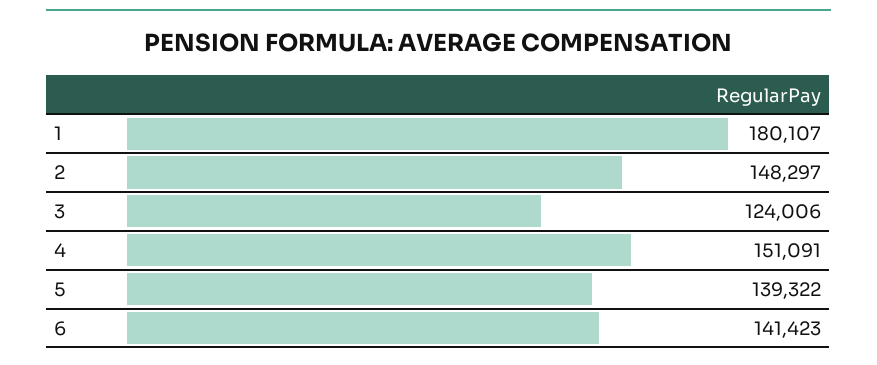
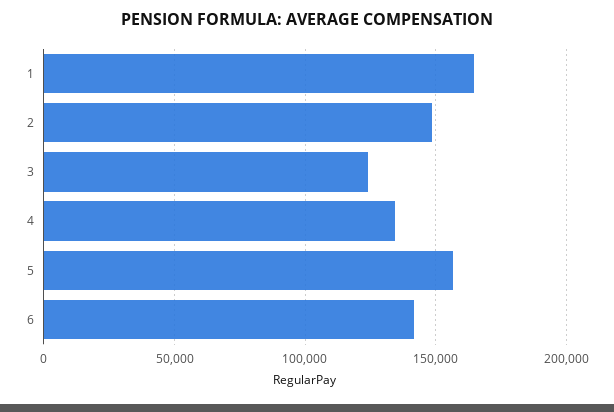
1: 180107 -> 165000
4: 151091 -> 135000
5: 139322 -> 155000

